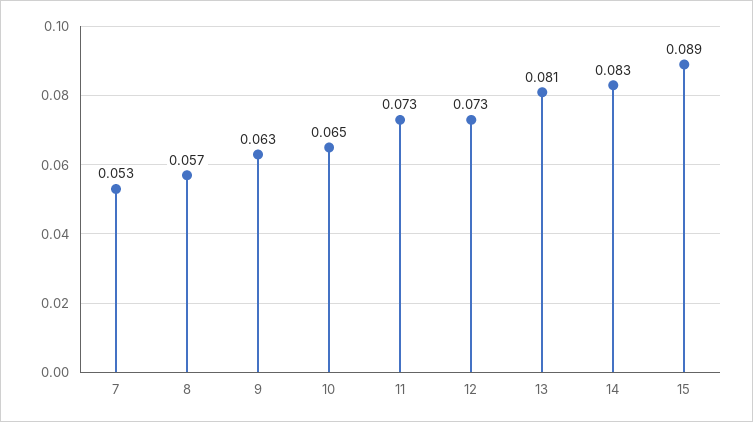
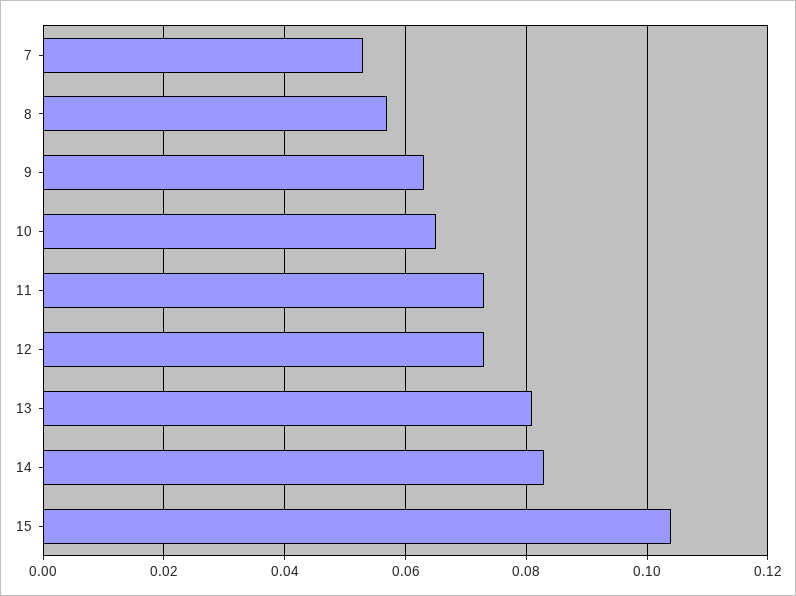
15: 0.089 -> 0.105

